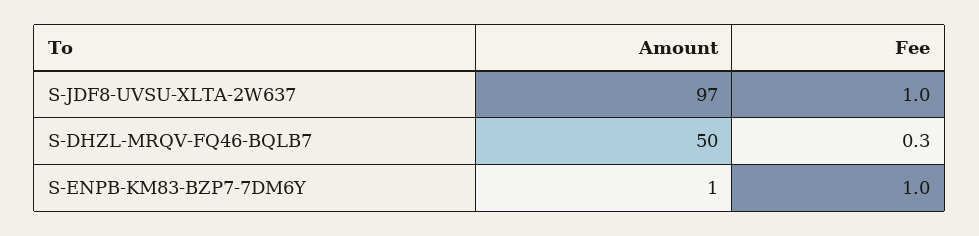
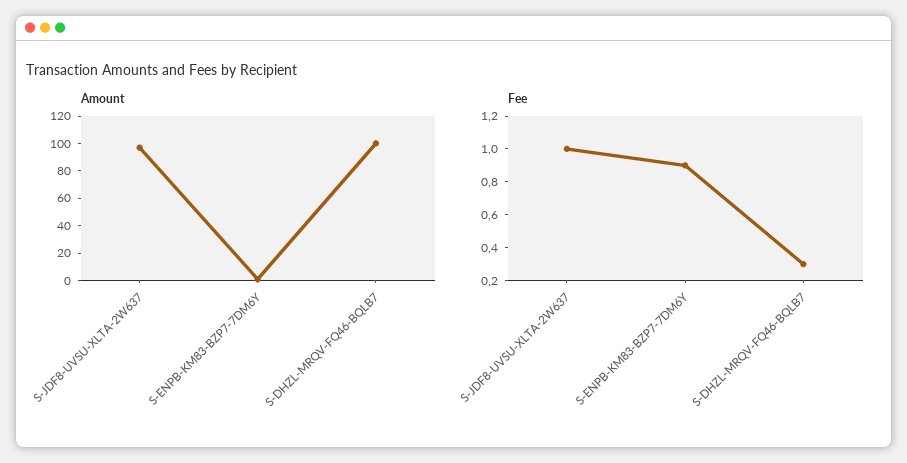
Amount, S-DHZL-MRQV-FQ46-BQLB7: 50 -> 100
Fee, S-ENPB-KM83-BZP7-7DM6Y: 1 -> 0.9

